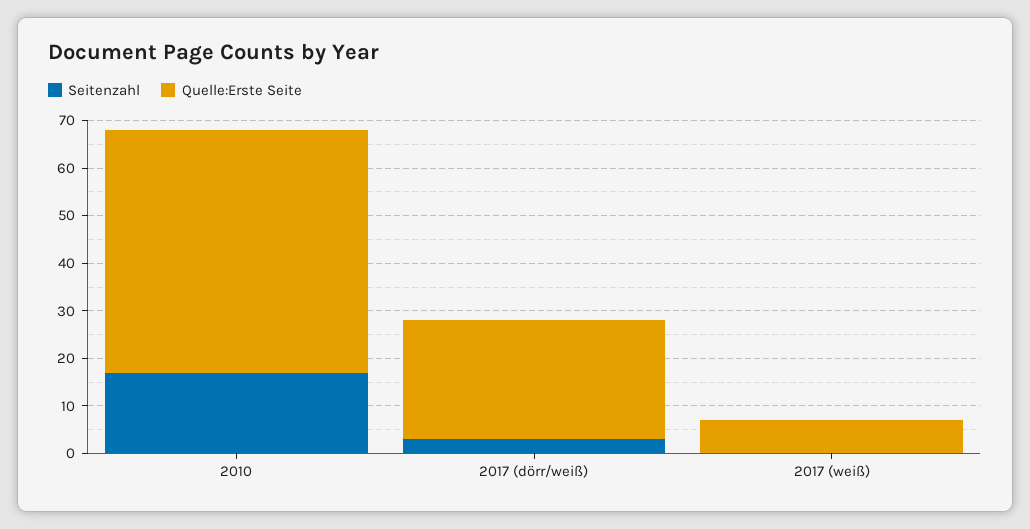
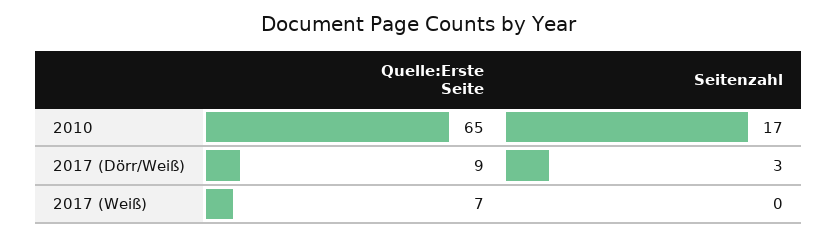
Quelle:Erste Seite, 2010: 50 -> 65
Quelle:Erste Seite, 2017 (dörr/weiß): 25 -> 9

